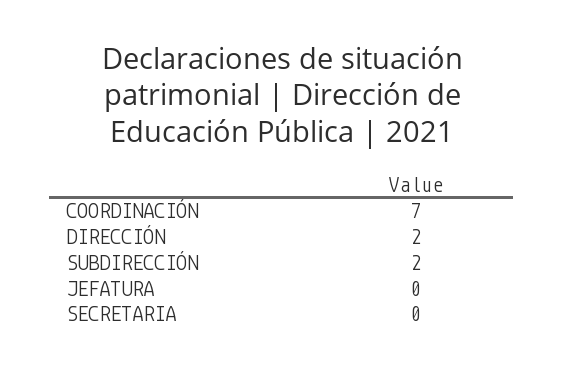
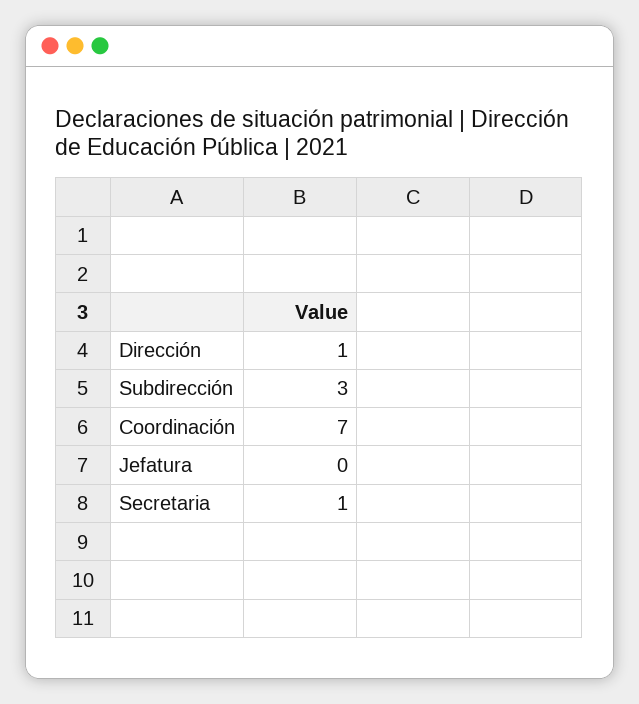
DIRECCIÓN: 2 -> 1
SUBDIRECCIÓN: 2 -> 3
SECRETARIA: 0 -> 1

